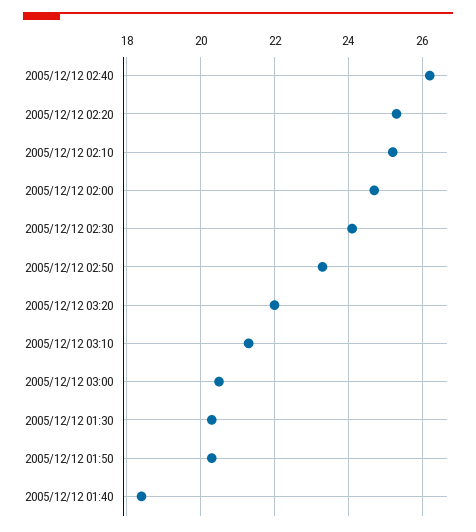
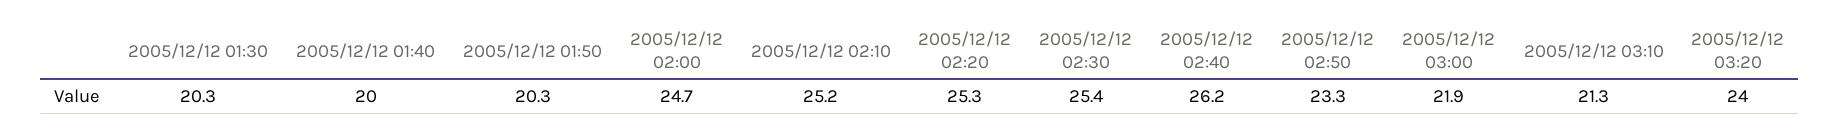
2005/12/12 02:30: 24 -> 25.4
2005/12/12 03:20: 22 -> 24
2005/12/12 03:00: 20.5 -> 21.9
2005/12/12 01:40: 18.5 -> 20

